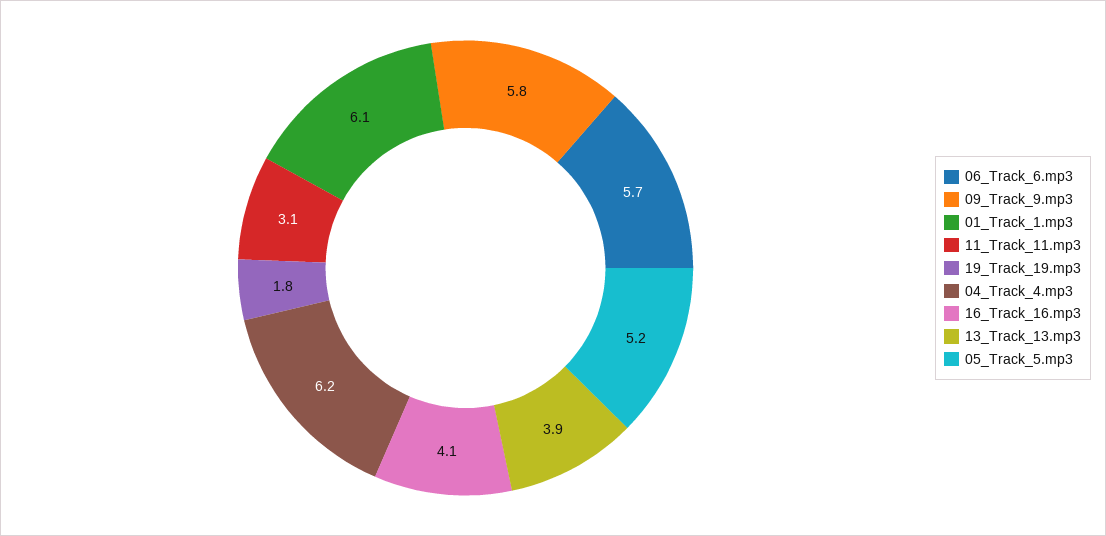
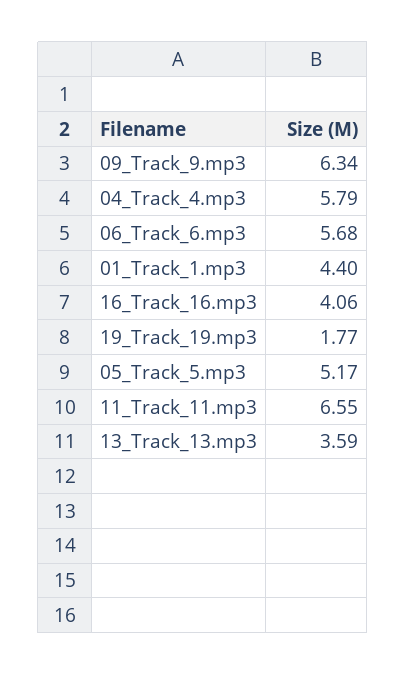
09_Track_9.mp3: 5.8 -> 6.34
01_Track_1.mp3: 6.1 -> 4.4
11_Track_11.mp3: 3.1 -> 6.55
04_Track_4.mp3: 6.2 -> 5.79
13_Track_13.mp3: 3.9 -> 3.59

